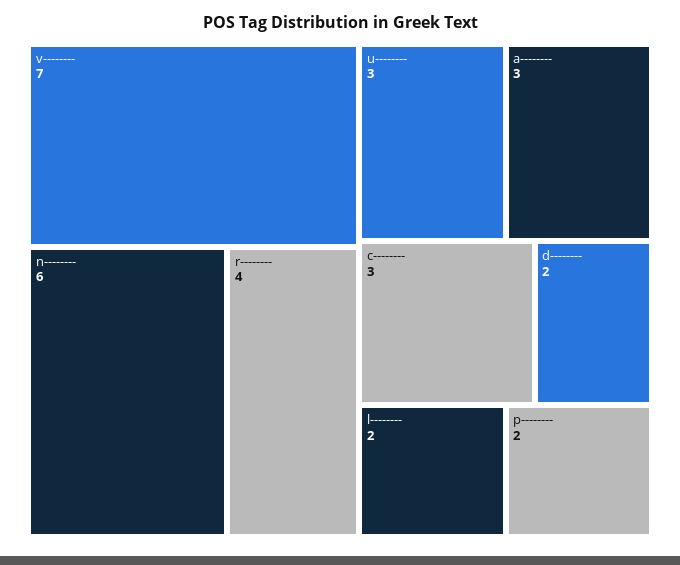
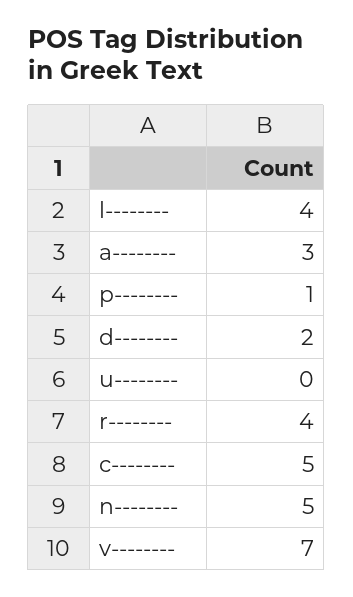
n--------: 6 -> 5
u--------: 3 -> 0
c--------: 3 -> 5
l--------: 2 -> 4
p--------: 2 -> 1

